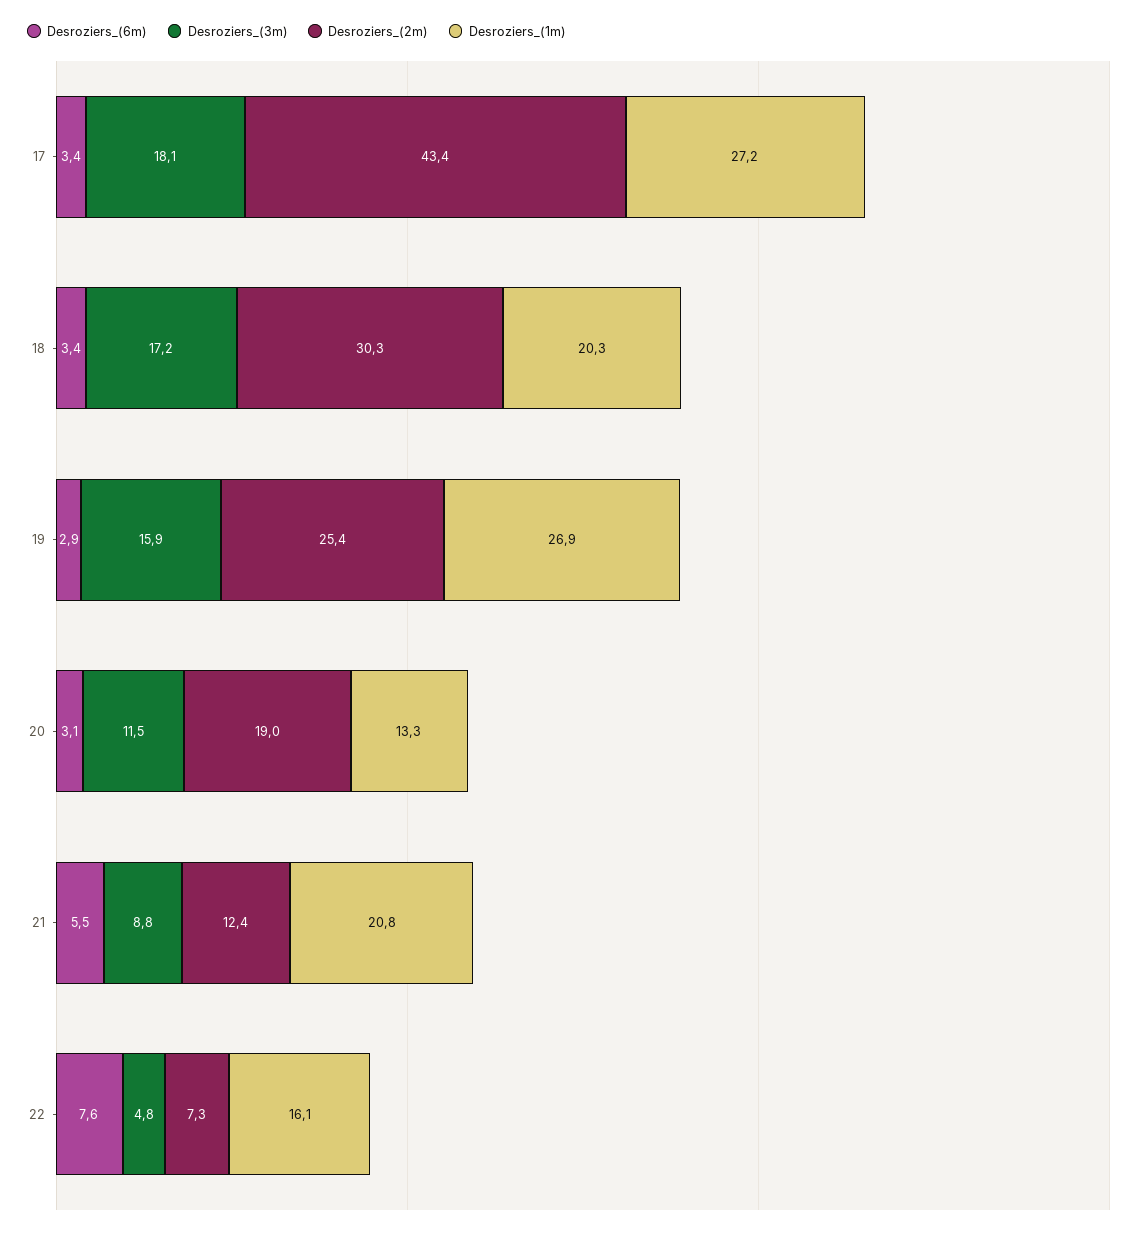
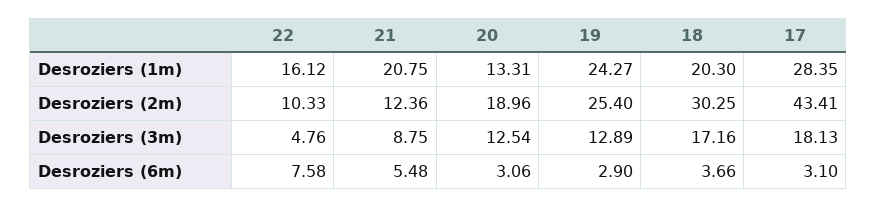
Desroziers_(6m), 17: 3.4 -> 3.1
Desroziers_(1m), 17: 27.2 -> 28.35
Desroziers_(6m), 18: 3.4 -> 3.66
Desroziers_(3m), 19: 15.9 -> 12.89
Desroziers_(1m), 19: 26.9 -> 24.27
Desroziers_(3m), 20: 11.5 -> 12.54
Desroziers_(2m), 22: 7.3 -> 10.33

